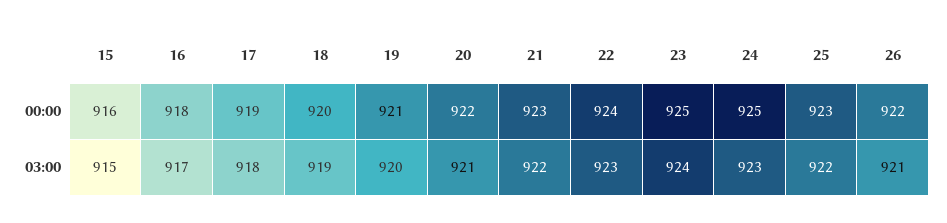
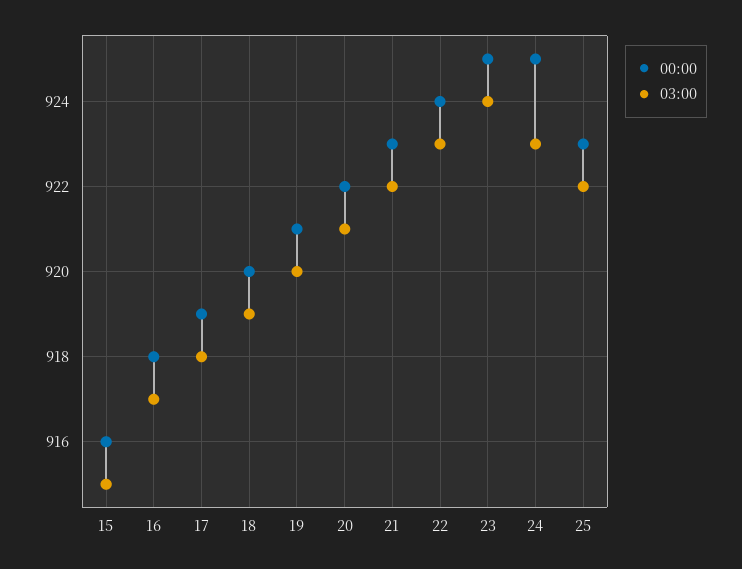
00:00, 26: 922 -> none
03:00, 26: 921 -> none

